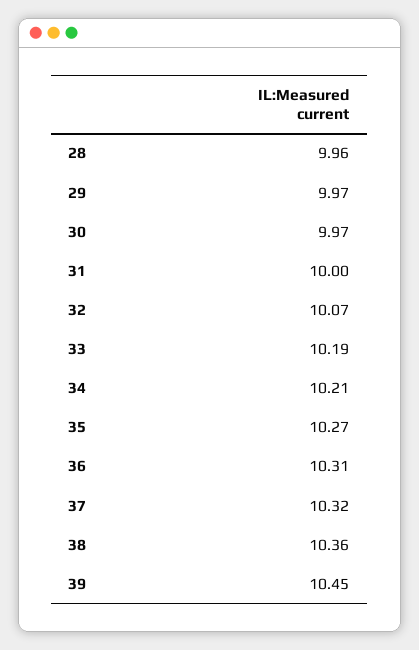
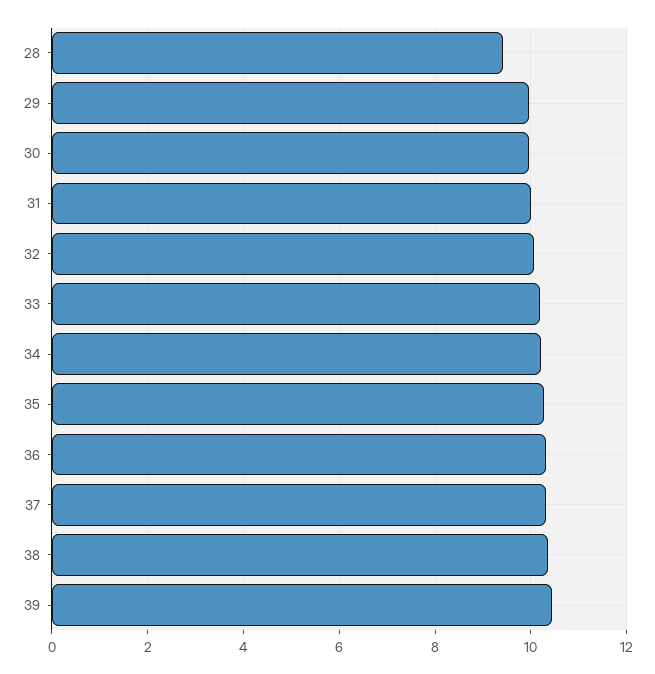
28: 9.96 -> 9.4

